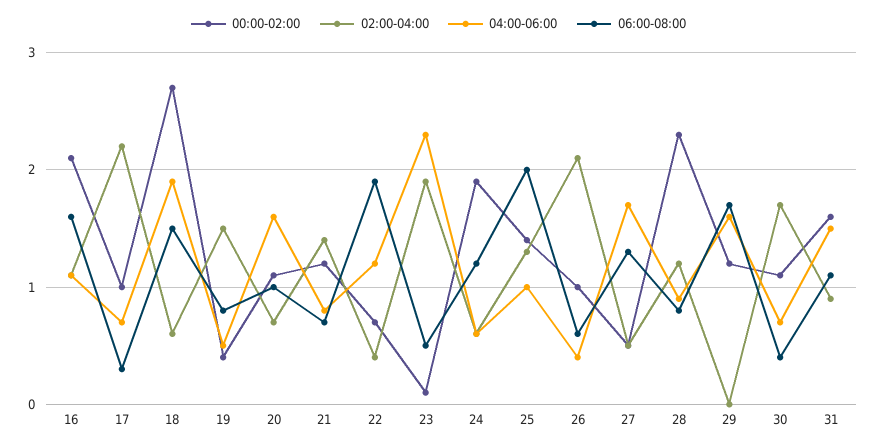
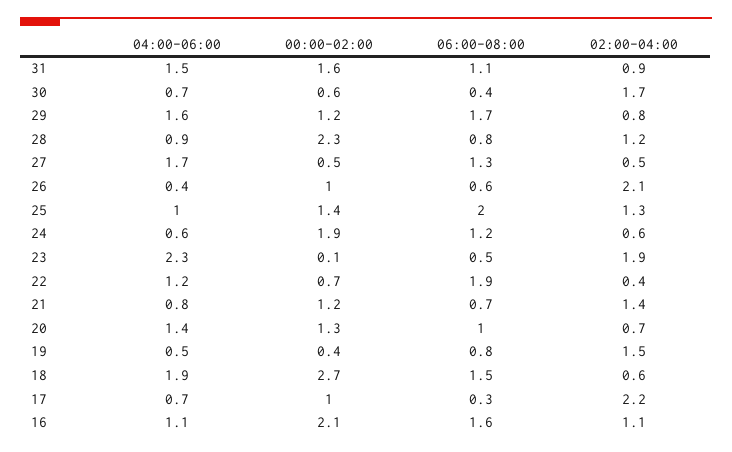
00:00-02:00, 20: 1.1 -> 1.3
04:00-06:00, 20: 1.6 -> 1.4
02:00-04:00, 29: 0 -> 0.8
00:00-02:00, 30: 1.1 -> 0.6

